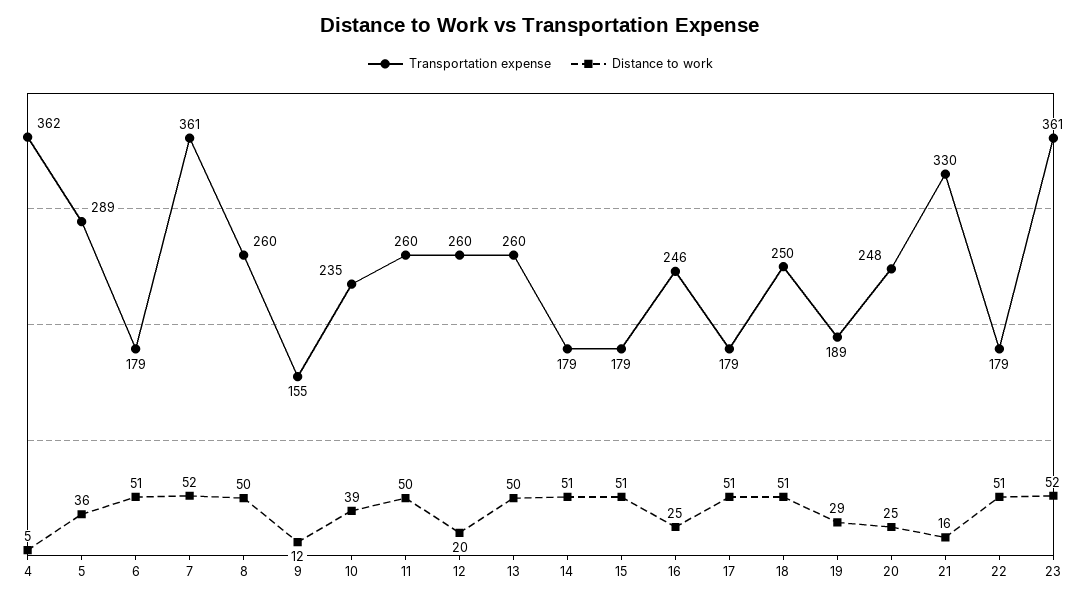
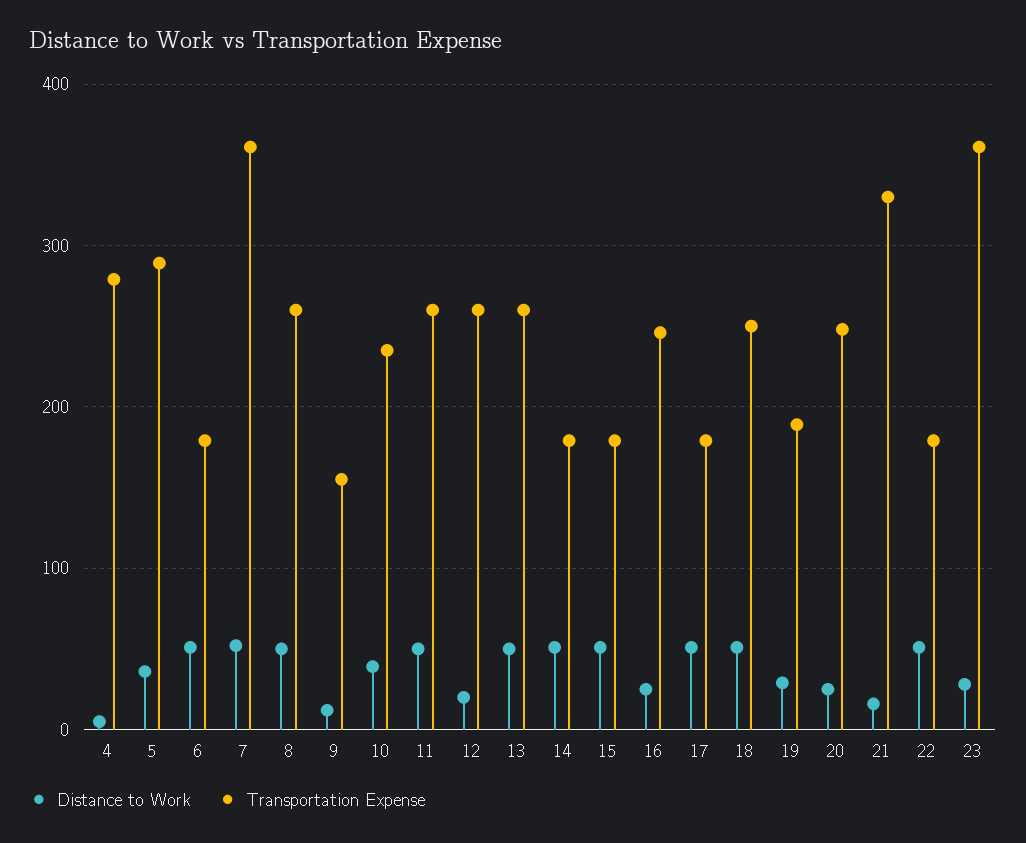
Transportation expense, 4: 362 -> 280
Distance to work, 23: 52 -> 30

